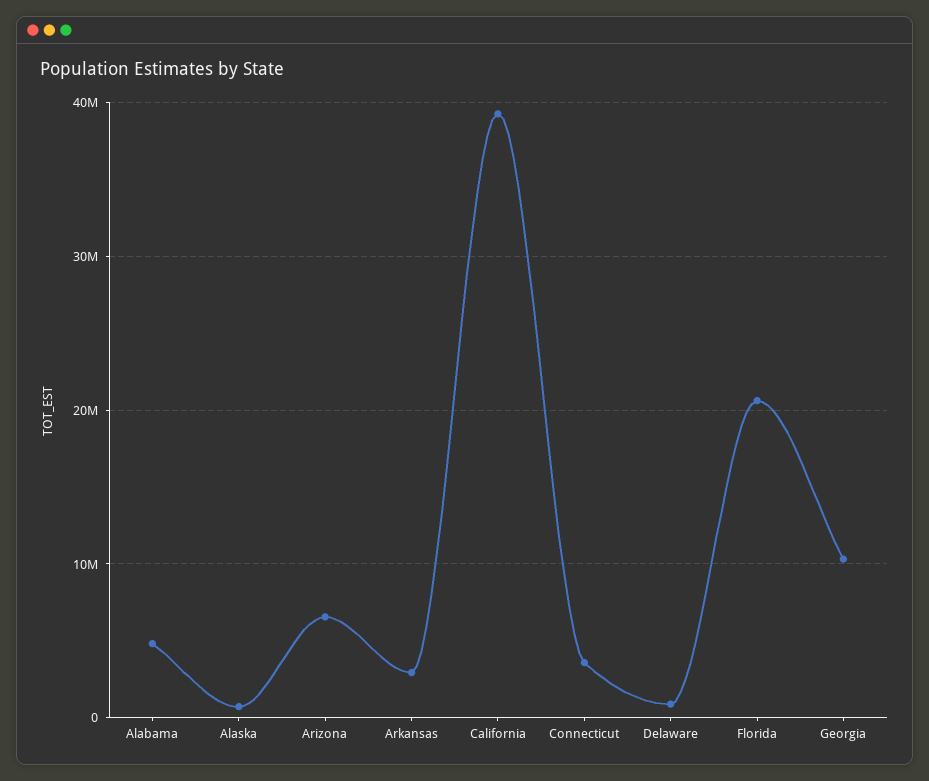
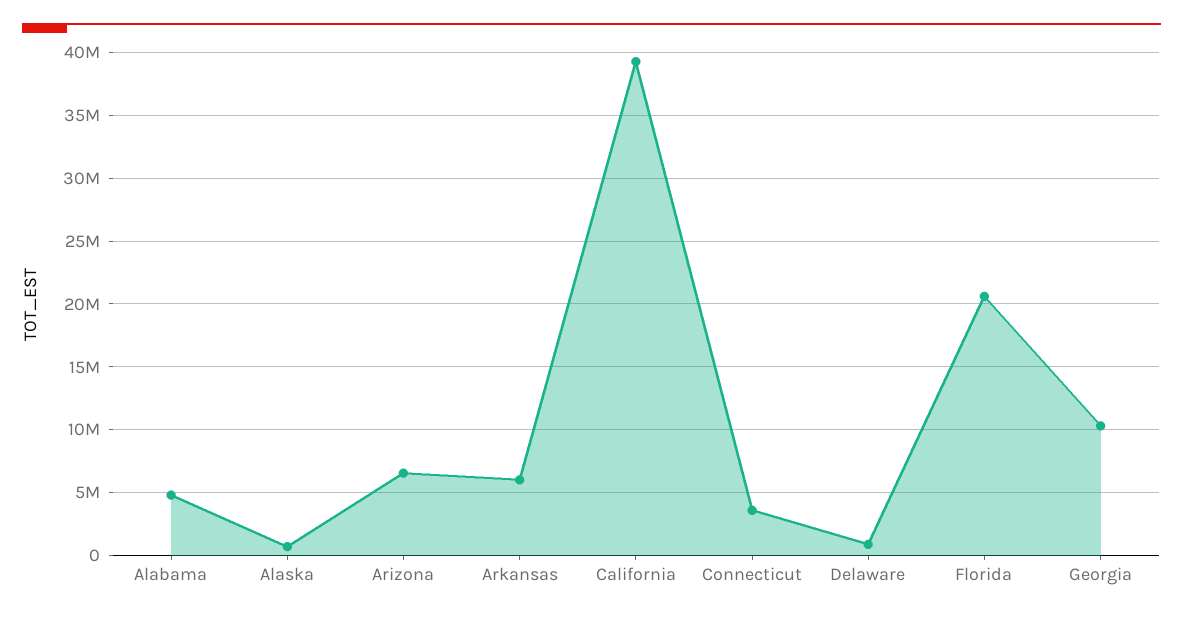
Arkansas: 3000000 -> 6000000

